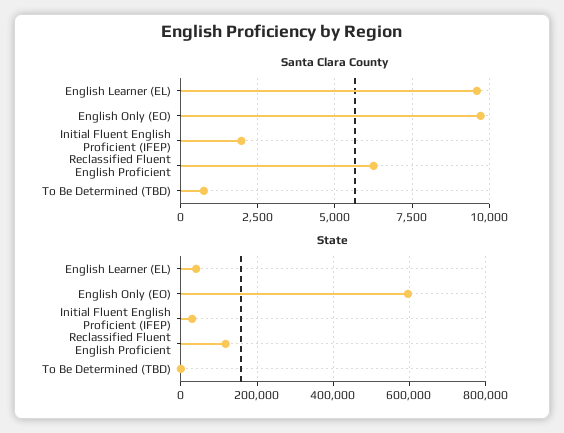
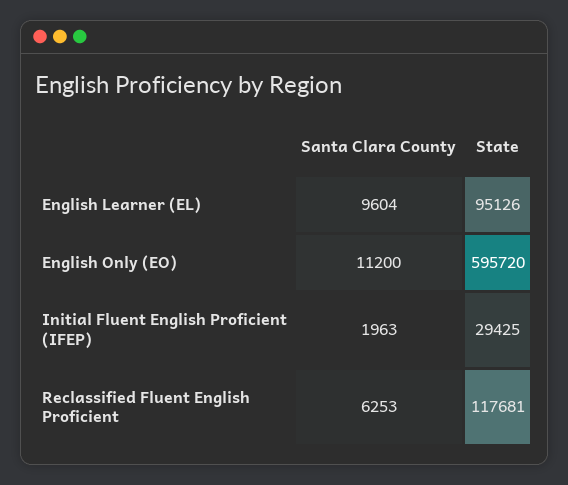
Santa Clara County, English Only (EO): 9750 -> 11200
Santa Clara County, To Be Determined (TBD): 750 -> none
State, English Learner (EL): 40000 -> 95126
State, To Be Determined (TBD): 0 -> none

